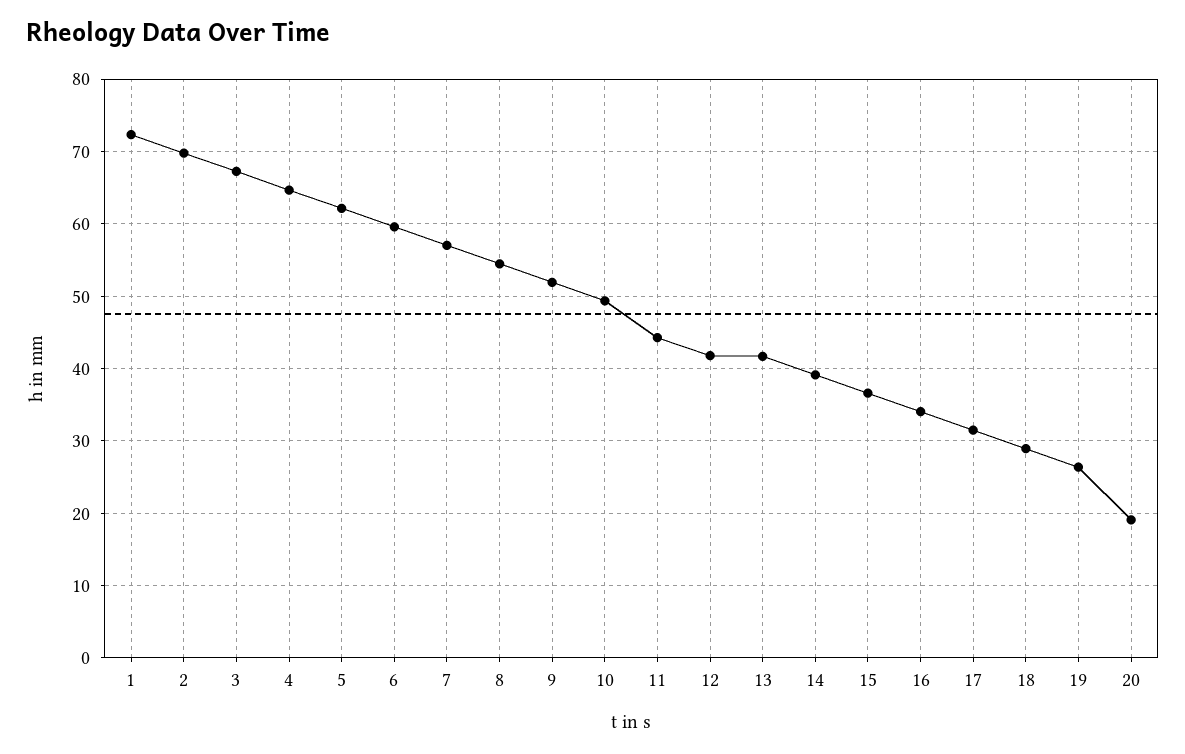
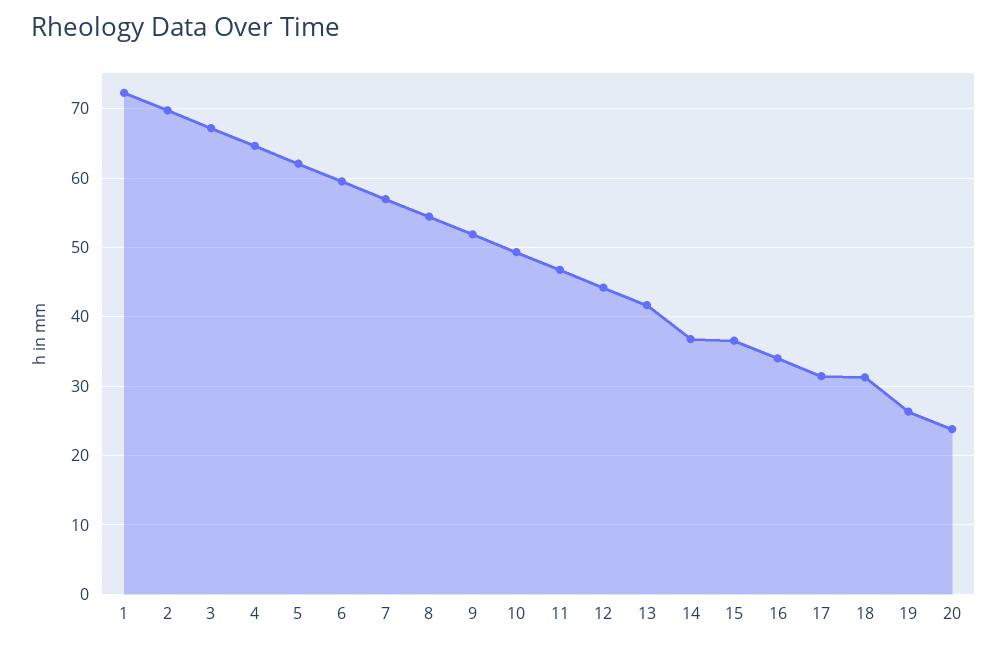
11: 44 -> 47
12: 42 -> 44
14: 39 -> 37
18: 29 -> 31
20: 19 -> 24

